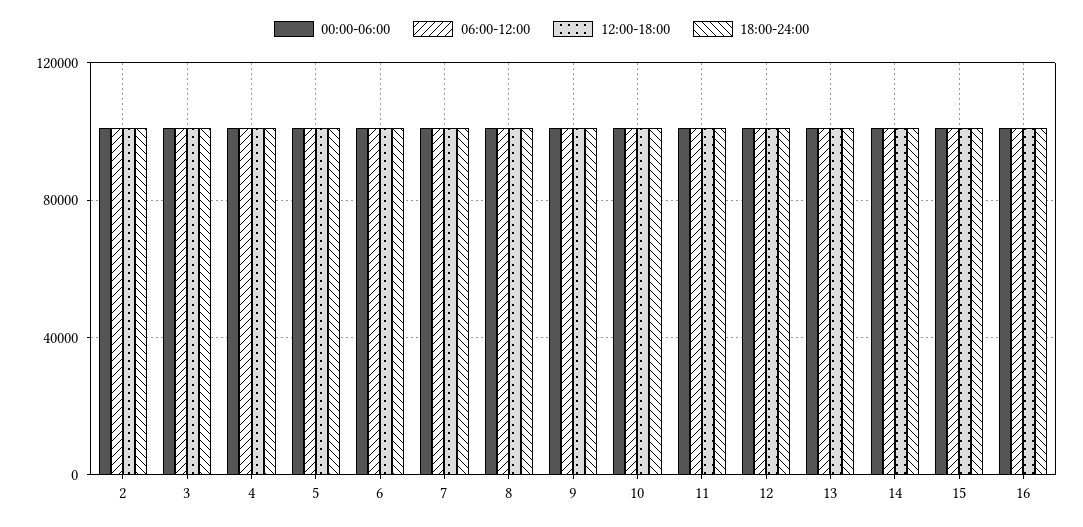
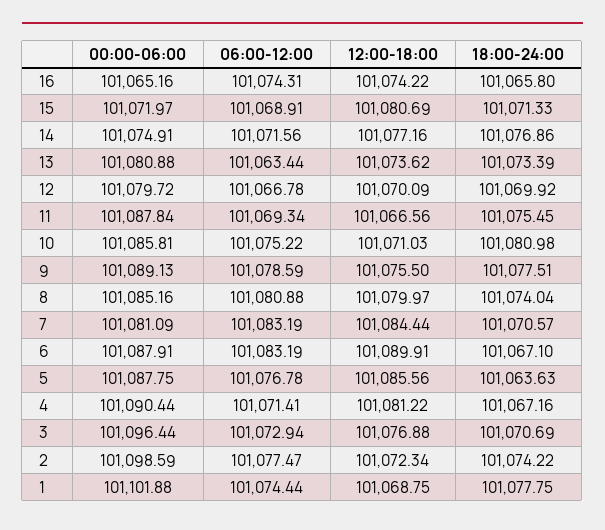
00:00-06:00, 1: none -> 101101.88
06:00-12:00, 1: none -> 101074.44
12:00-18:00, 1: none -> 101068.75
18:00-24:00, 1: none -> 101077.75

